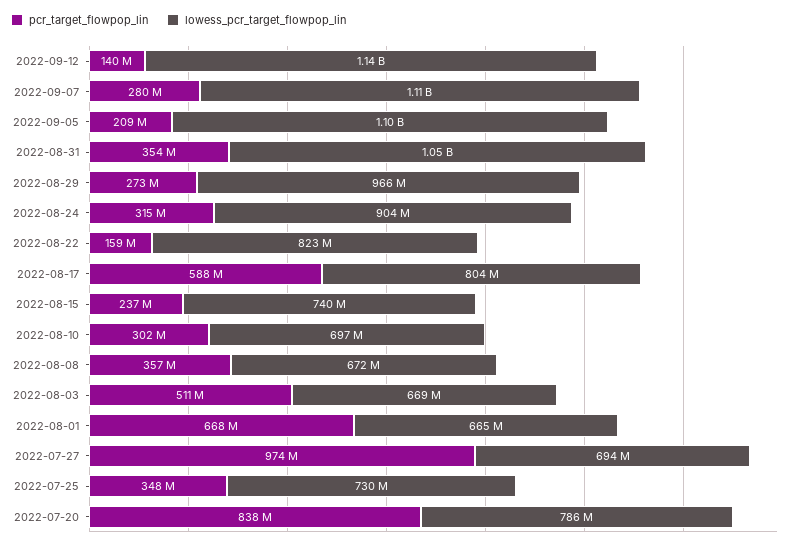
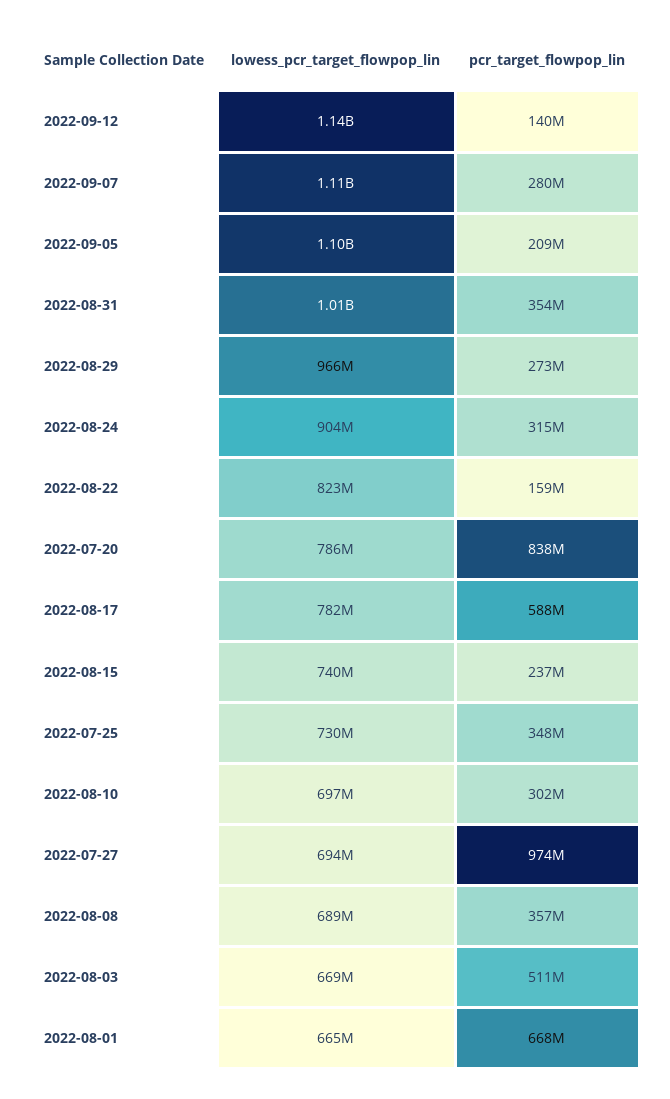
lowess_pcr_target_flowpop_lin, 2022-08-31: 1050000000 -> 1010000000
lowess_pcr_target_flowpop_lin, 2022-08-17: 804000000 -> 782000000
lowess_pcr_target_flowpop_lin, 2022-08-08: 672000000 -> 689000000

